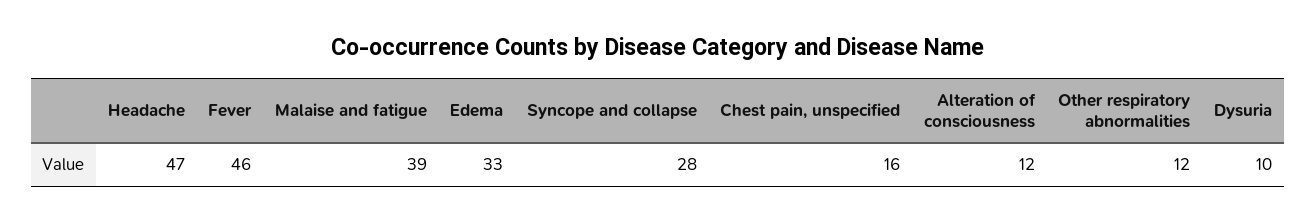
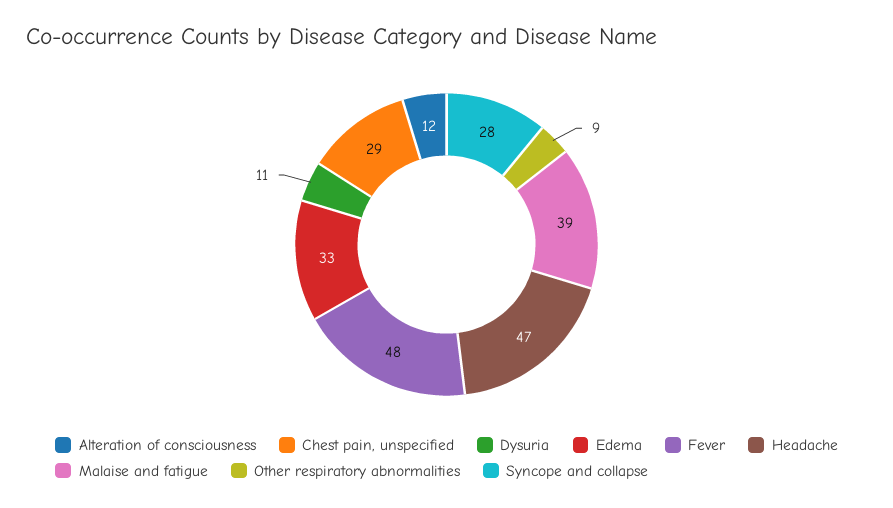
Fever: 46 -> 48
Chest pain, unspecified: 16 -> 29
Other respiratory abnormalities: 12 -> 9
Dysuria: 10 -> 11

